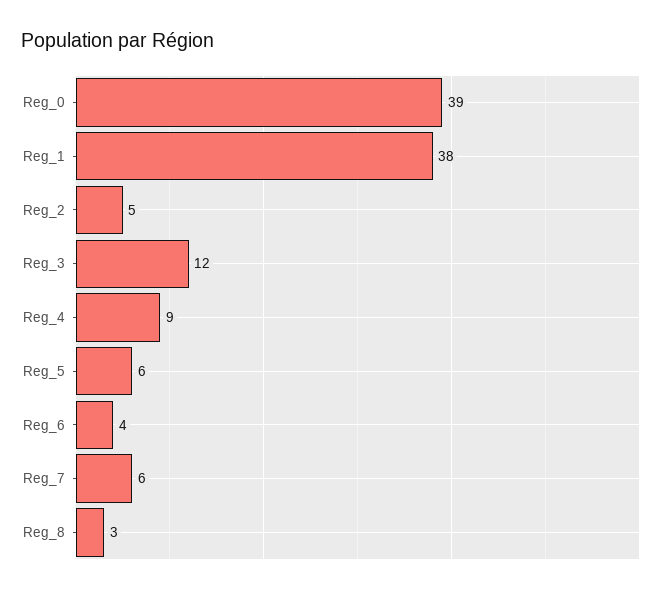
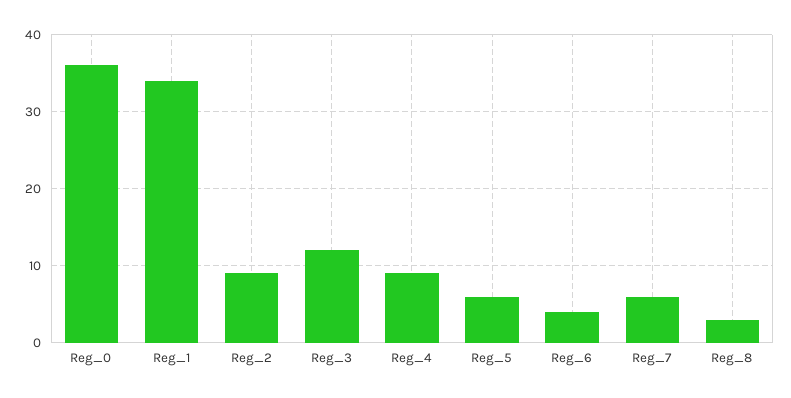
Reg_0: 39 -> 36
Reg_1: 38 -> 34
Reg_2: 5 -> 9

